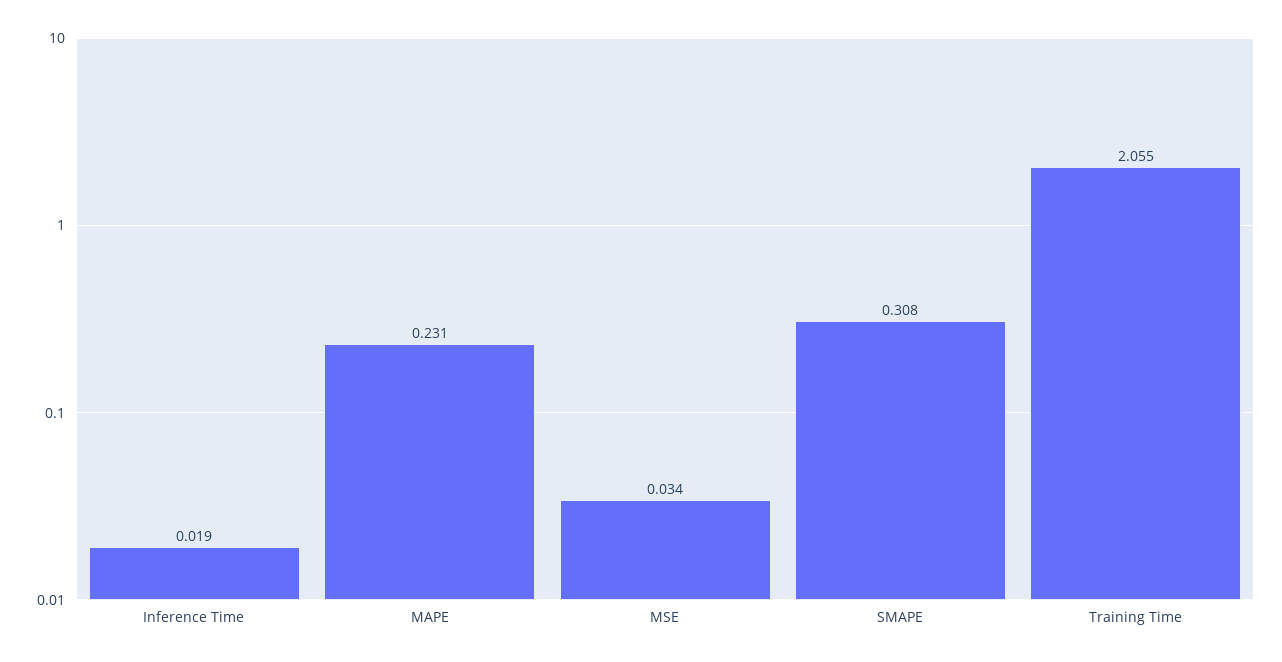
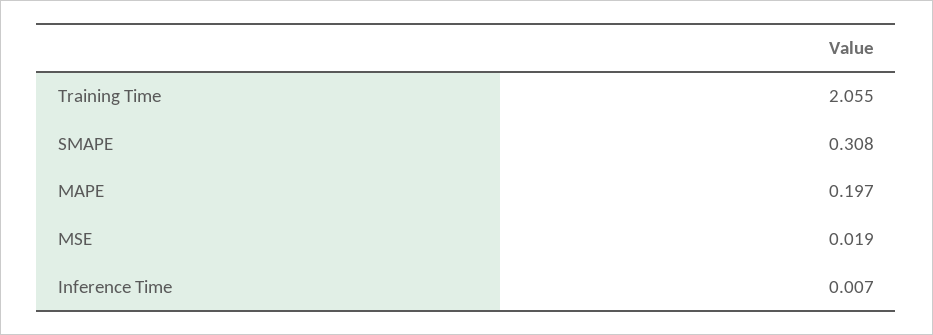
Inference Time: 0.019 -> 0.007
MAPE: 0.231 -> 0.197
MSE: 0.034 -> 0.019

